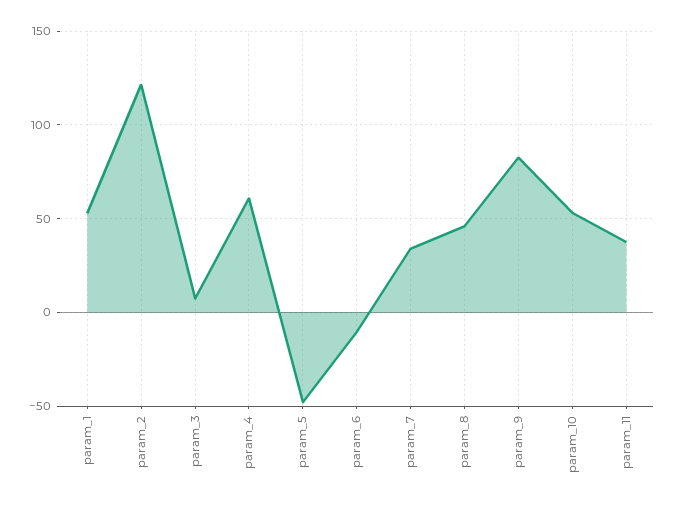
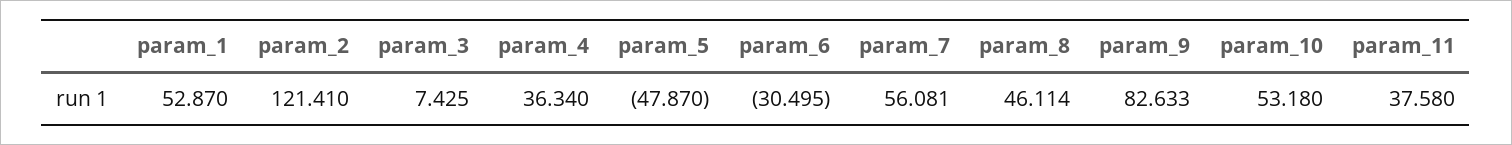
param_4: 60 -> 36.34
param_6: -10 -> -30.495
param_7: 35 -> 56.081

